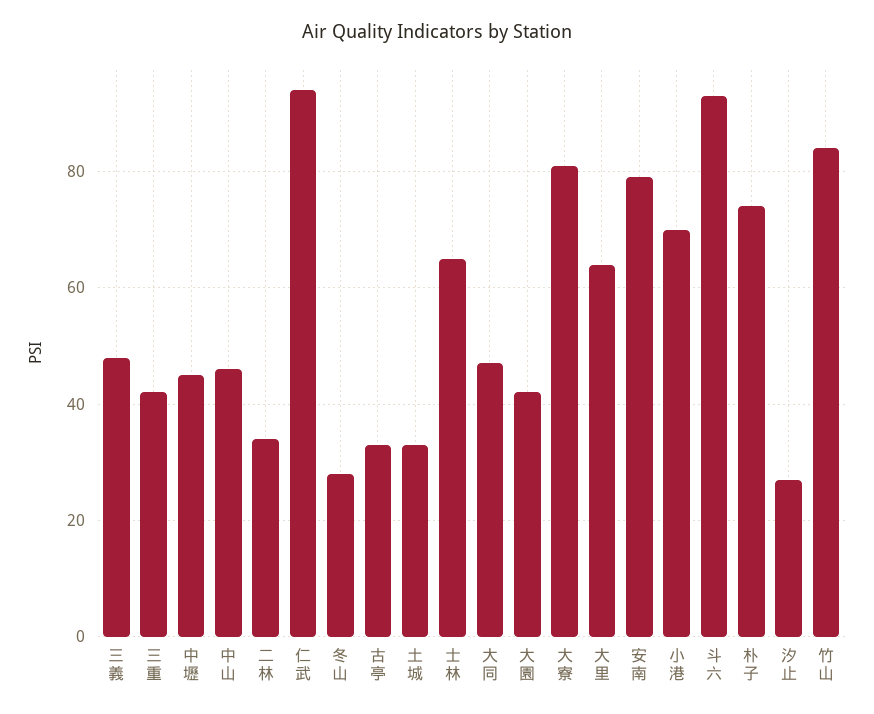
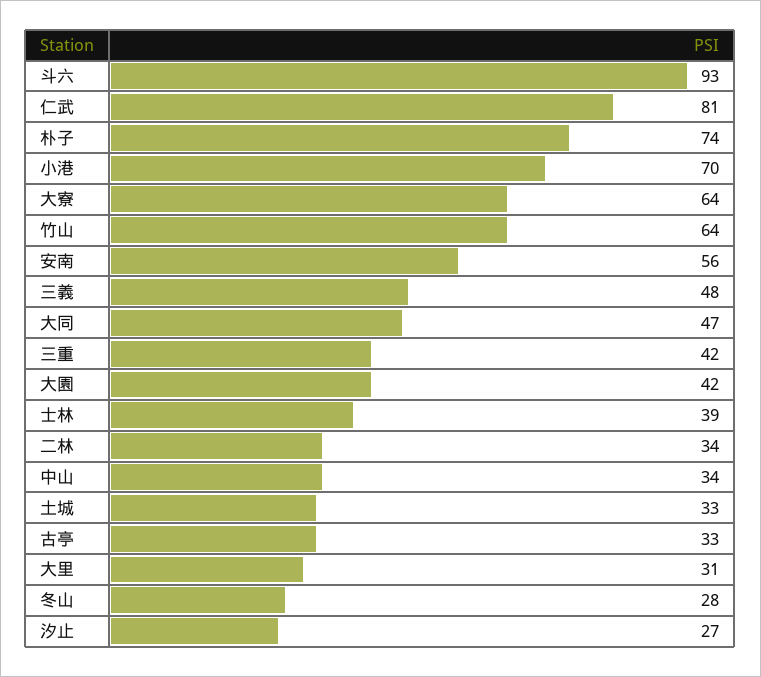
中壢: 45 -> none
中山: 45 -> 34
仁武: 95 -> 81
士林: 65 -> 39
大寮: 80 -> 64
大里: 65 -> 31
安南: 80 -> 56
竹山: 85 -> 64

